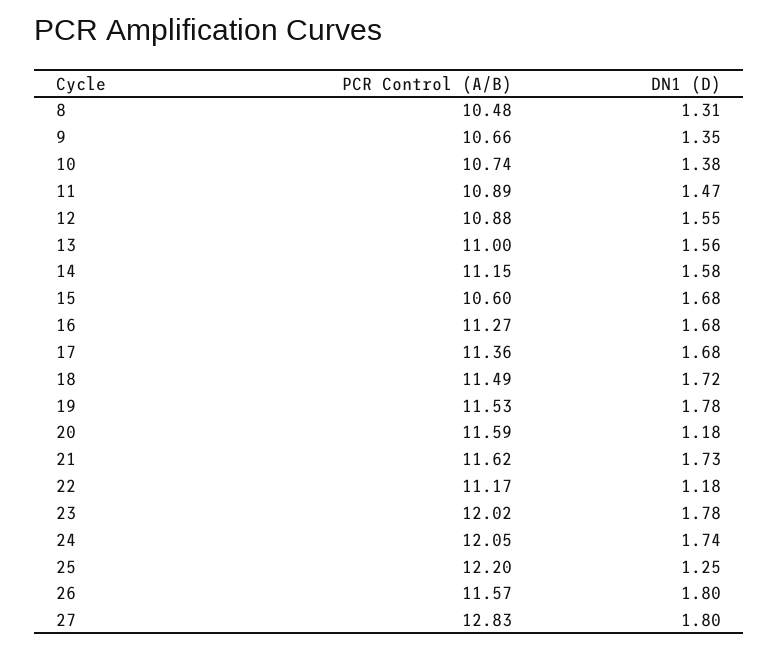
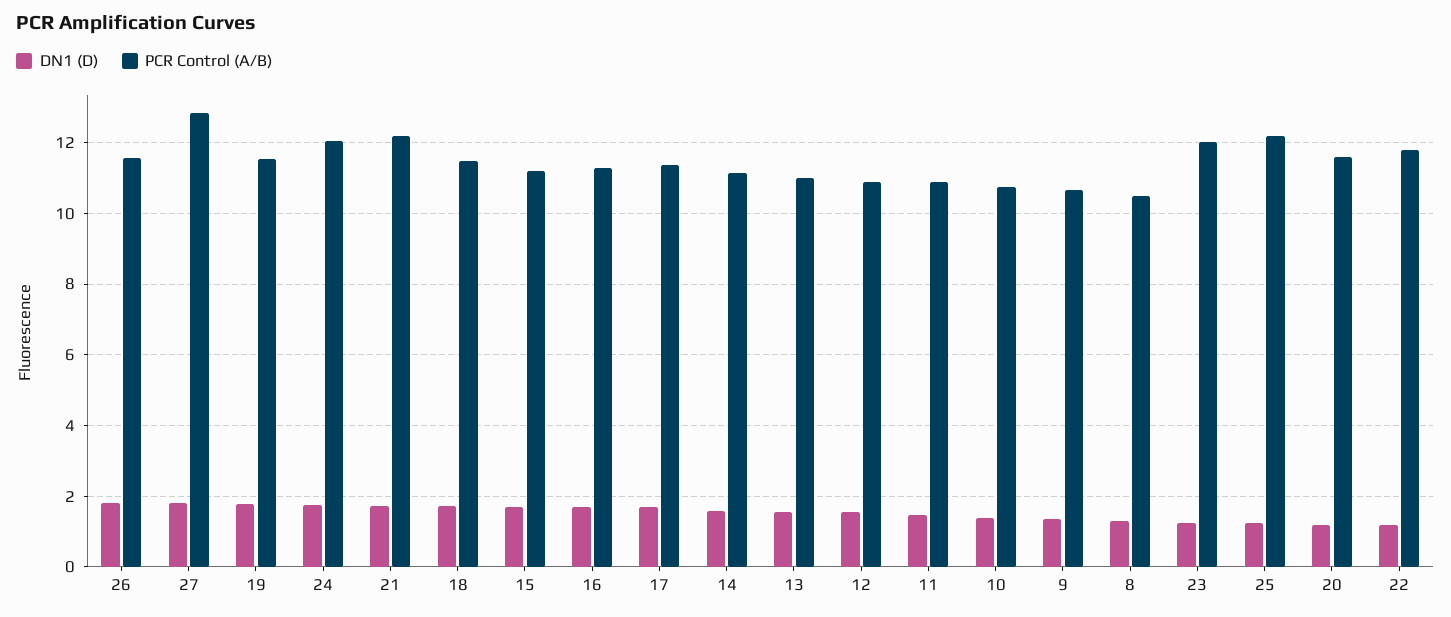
PCR Control (A/B), 15: 10.6 -> 11.2
PCR Control (A/B), 21: 11.62 -> 12.2
PCR Control (A/B), 22: 11.17 -> 11.8
DN1 (D), 23: 1.78 -> 1.2

